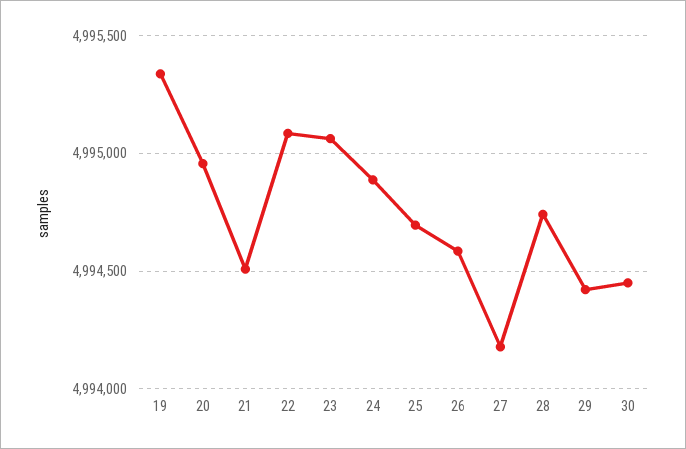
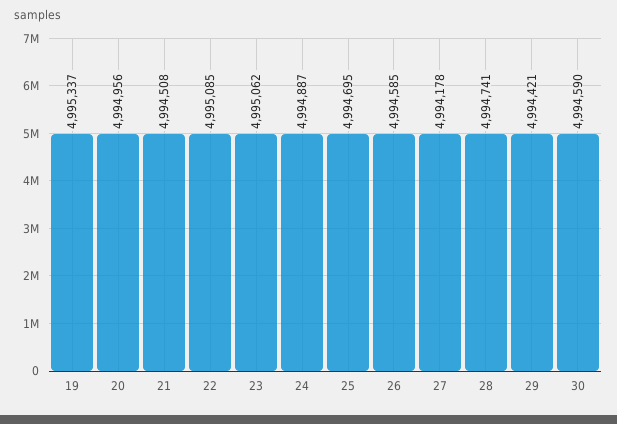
30: 4994450 -> 4994590

